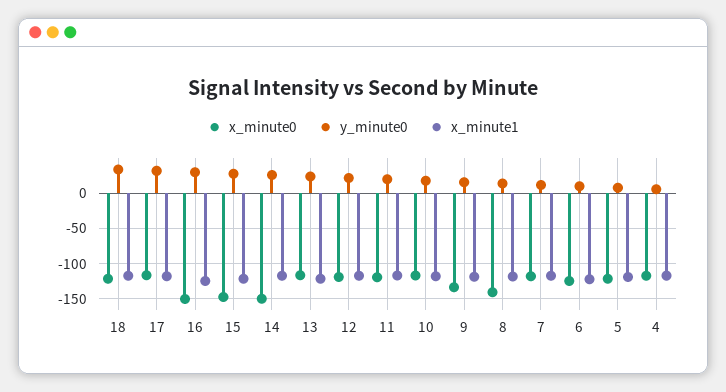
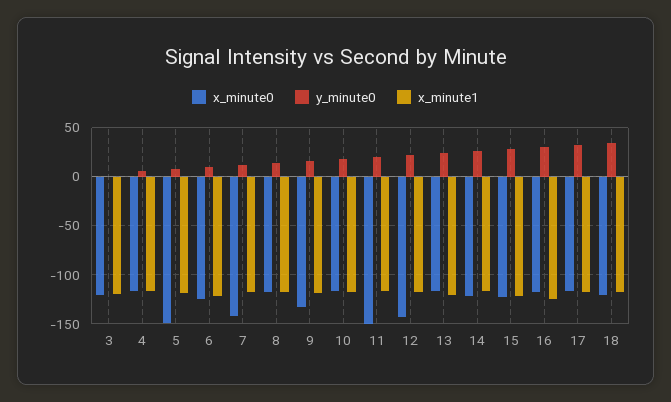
x_minute0, 16: -150 -> -120
x_minute0, 15: -150 -> -120
x_minute0, 14: -150 -> -120
x_minute0, 12: -120 -> -140
x_minute0, 11: -120 -> -150
x_minute0, 8: -140 -> -120
x_minute0, 7: -120 -> -140
x_minute0, 5: -120 -> -150
x_minute0, 3: none -> -120
y_minute0, 3: none -> 0
x_minute1, 3: none -> -120

